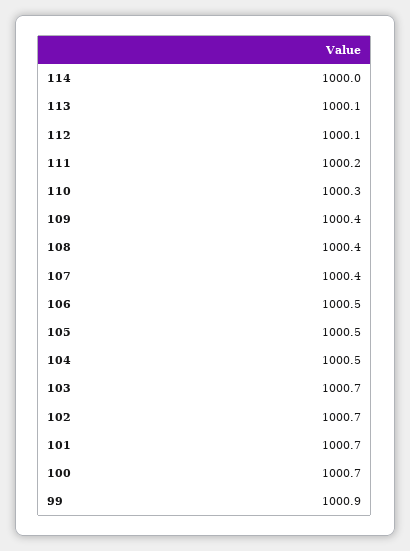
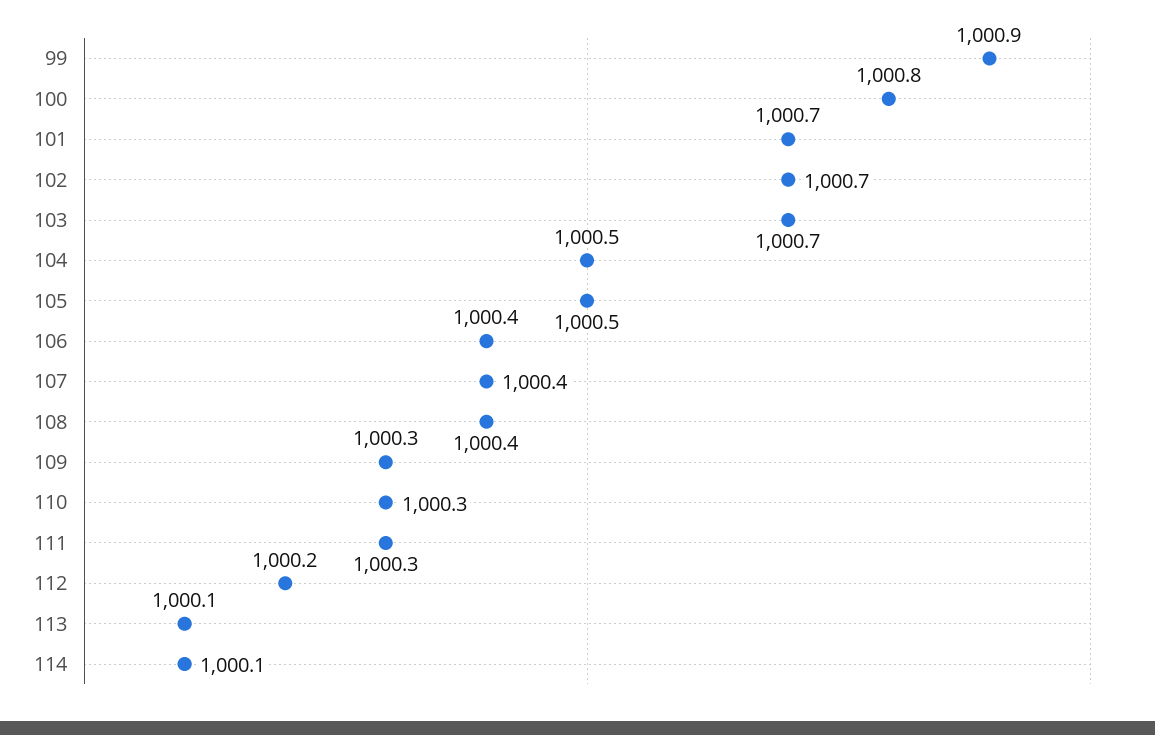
114: 1000 -> 1000.1
112: 1000.1 -> 1000.2
111: 1000.2 -> 1000.3
109: 1000.4 -> 1000.3
106: 1000.5 -> 1000.4
100: 1000.7 -> 1000.8

